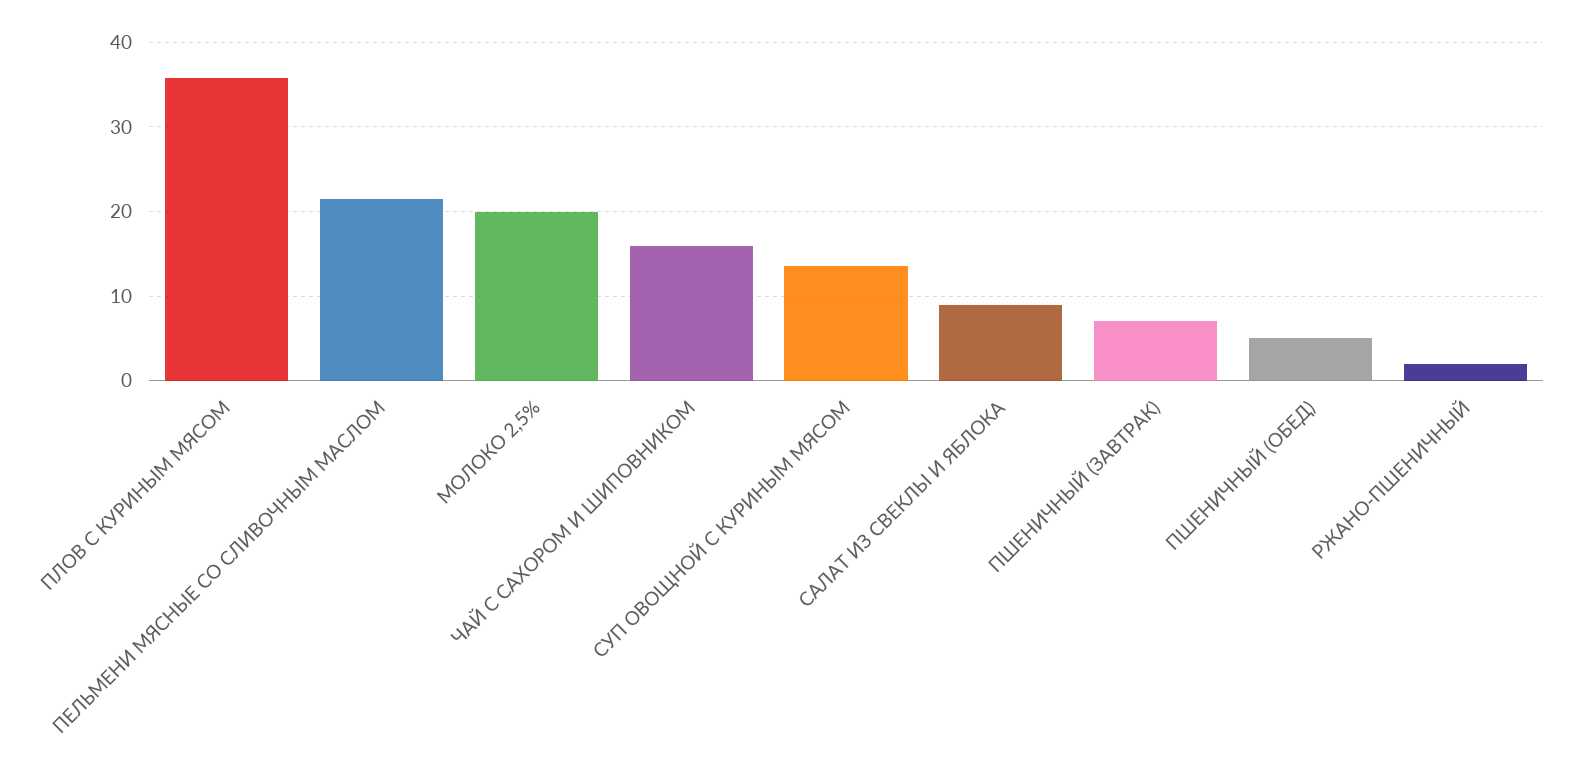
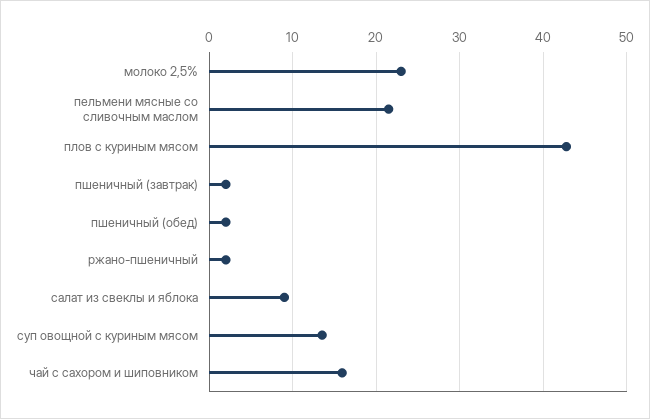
ПЛОВ С КУРИНЫМ МЯСОМ: 36 -> 43
МОЛОКО 2,5%: 20 -> 23
ПШЕНИЧНЫЙ (ЗАВТРАК): 7 -> 2
ПШЕНИЧНЫЙ (ОБЕД): 5 -> 2

